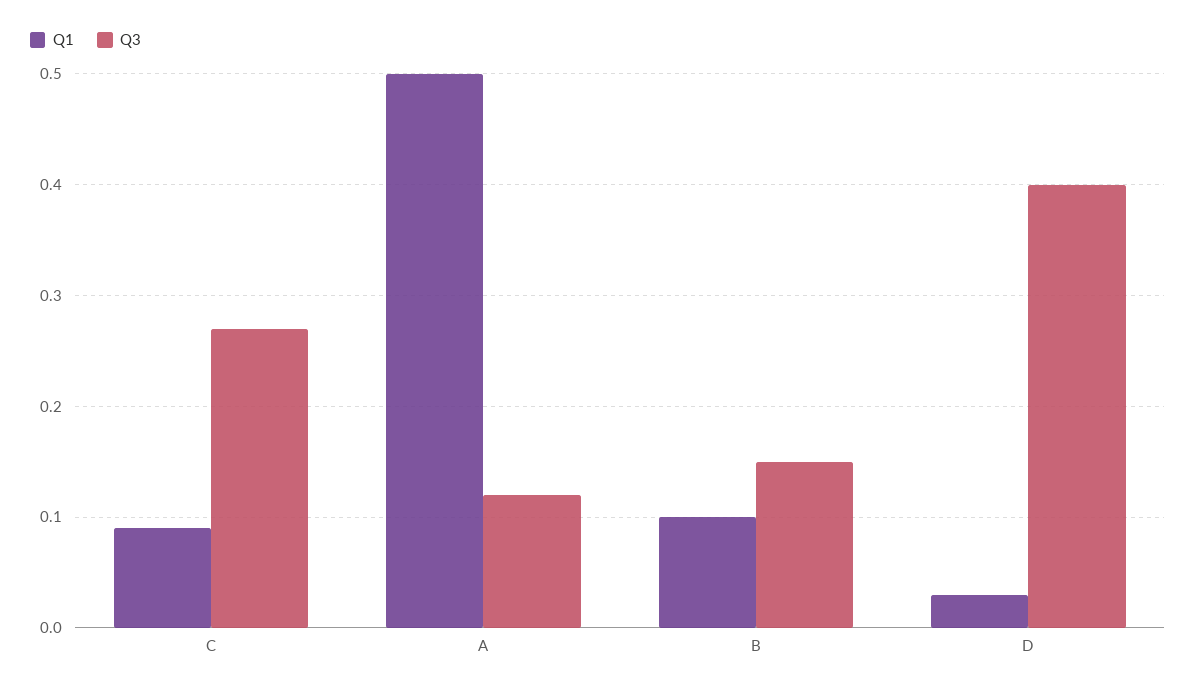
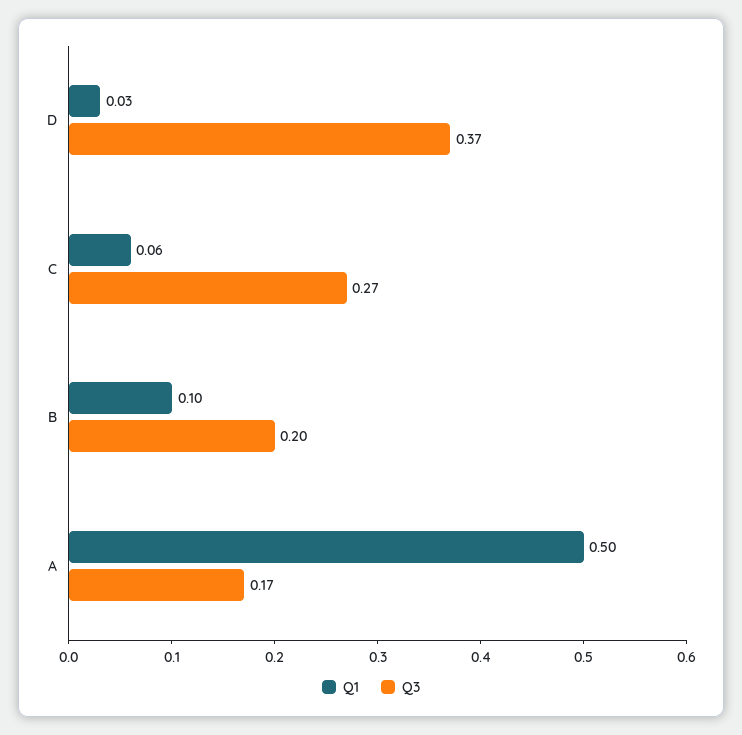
Q1, C: 0.09 -> 0.06
Q3, A: 0.12 -> 0.17
Q3, B: 0.15 -> 0.2
Q3, D: 0.4 -> 0.37

